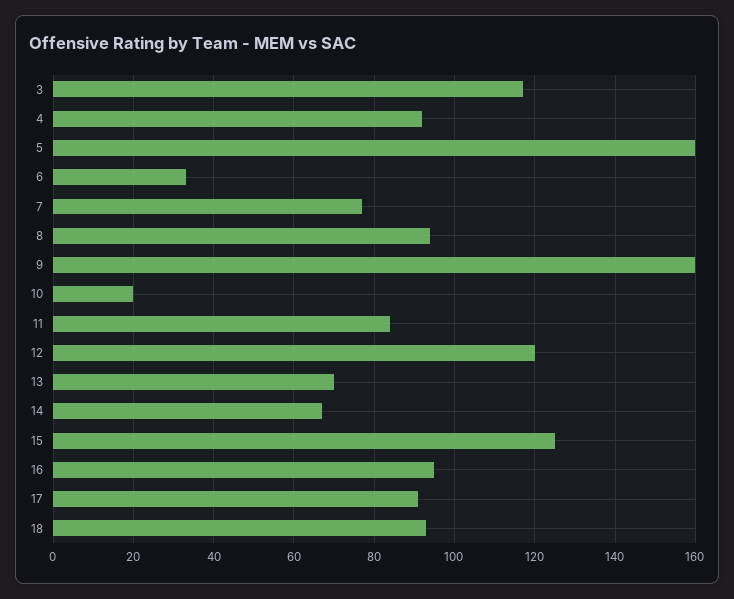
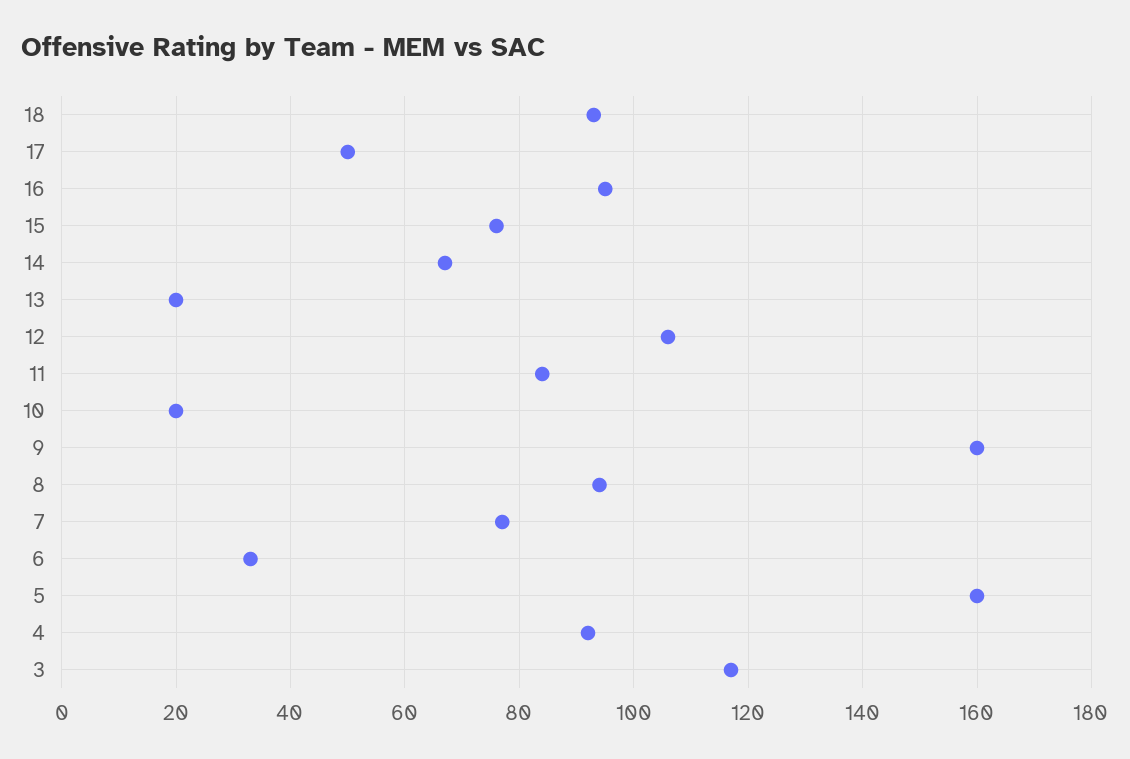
12: 120 -> 105
13: 70 -> 20
15: 125 -> 75
17: 90 -> 50

